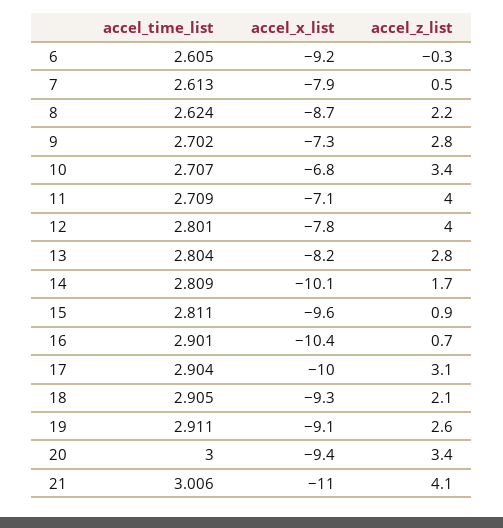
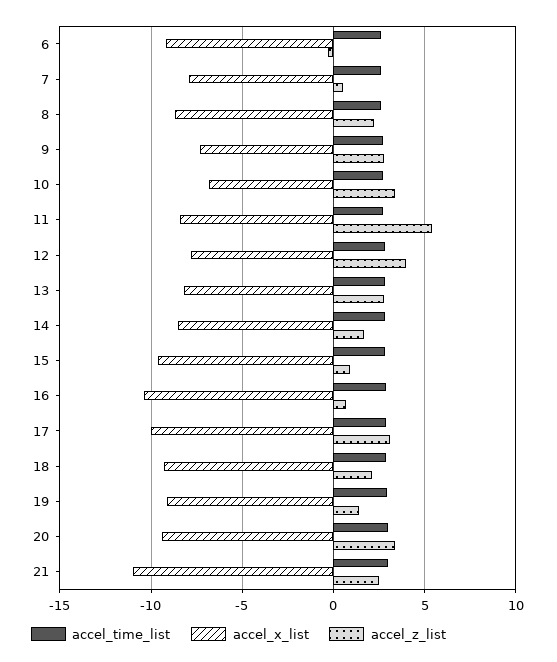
accel_x_list, 11: -7.1 -> -8.5
accel_z_list, 11: 4 -> 5.5
accel_x_list, 14: -10.1 -> -8.5
accel_z_list, 19: 2.6 -> 1.5
accel_z_list, 21: 4.1 -> 2.5

